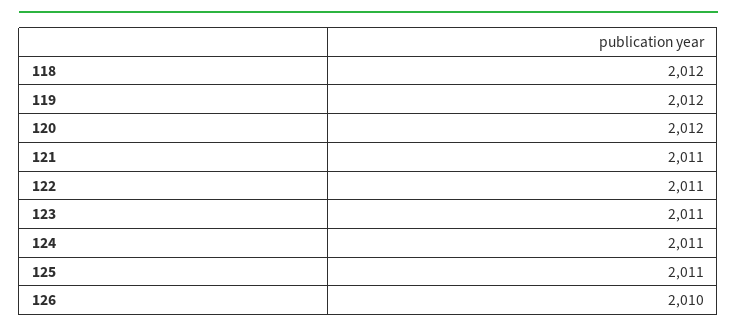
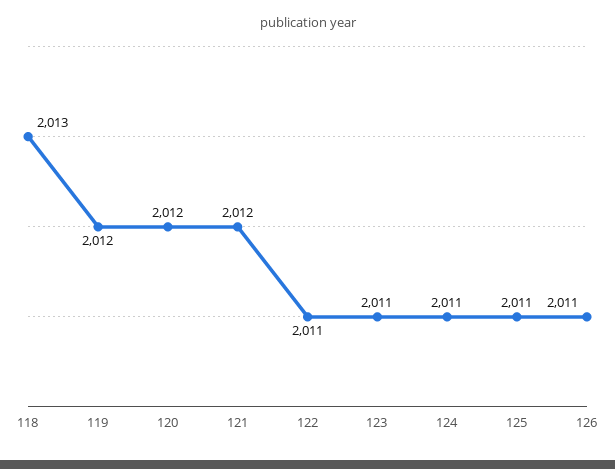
118: 2012 -> 2013
121: 2011 -> 2012
126: 2010 -> 2011

